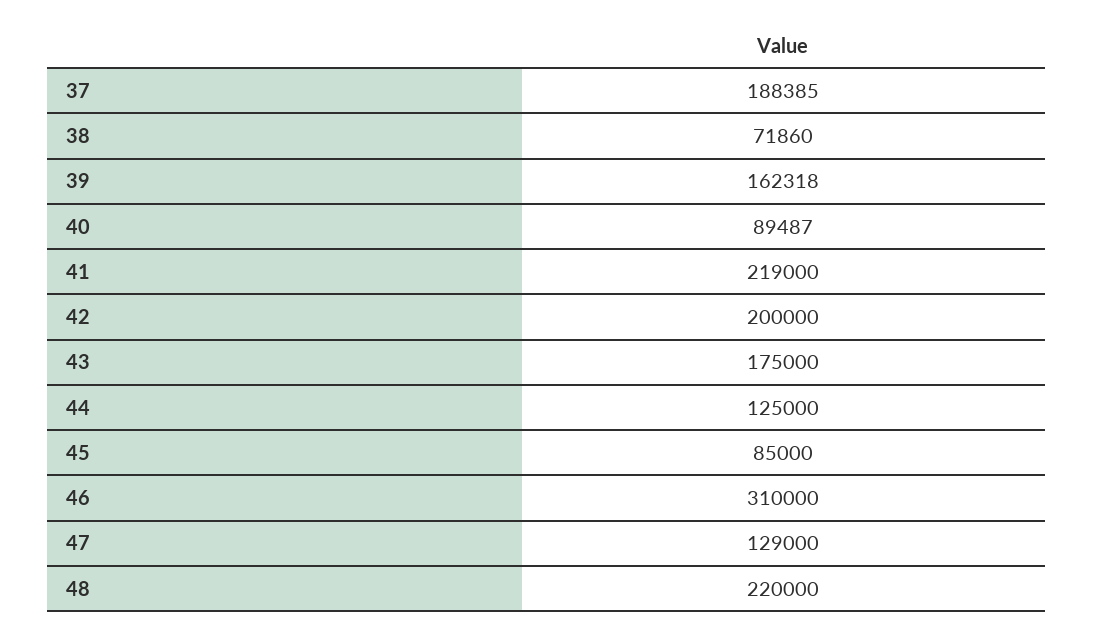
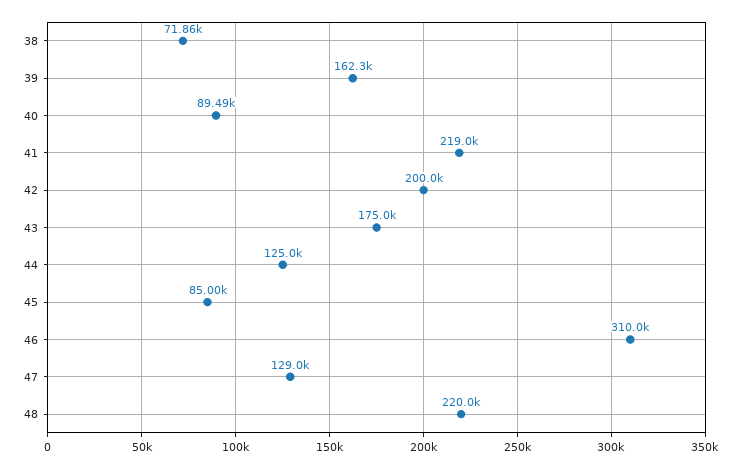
37: 188385 -> none

